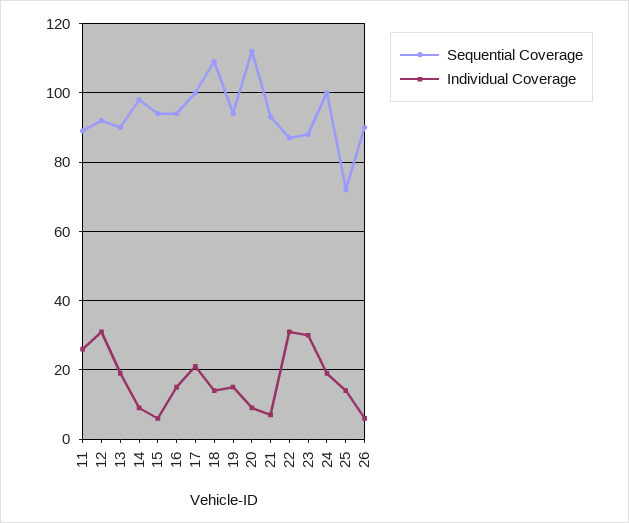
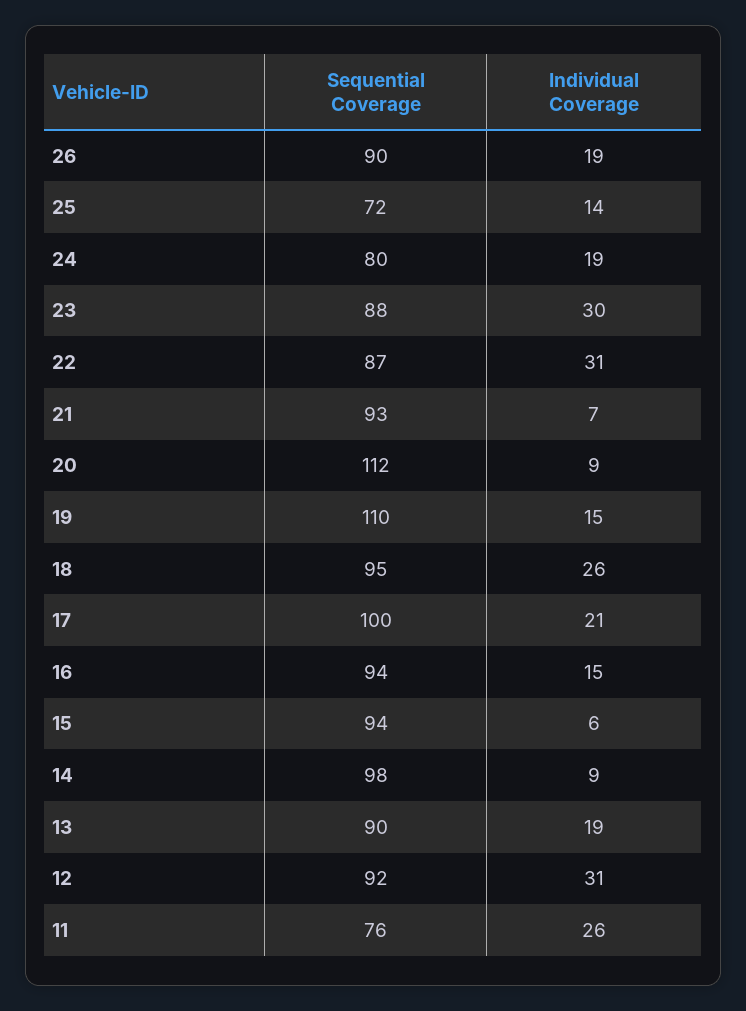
Sequential Coverage, 11: 90 -> 76
Sequential Coverage, 18: 110 -> 95
Individual Coverage, 18: 15 -> 26
Sequential Coverage, 19: 95 -> 110
Sequential Coverage, 24: 100 -> 80
Individual Coverage, 26: 5 -> 19

